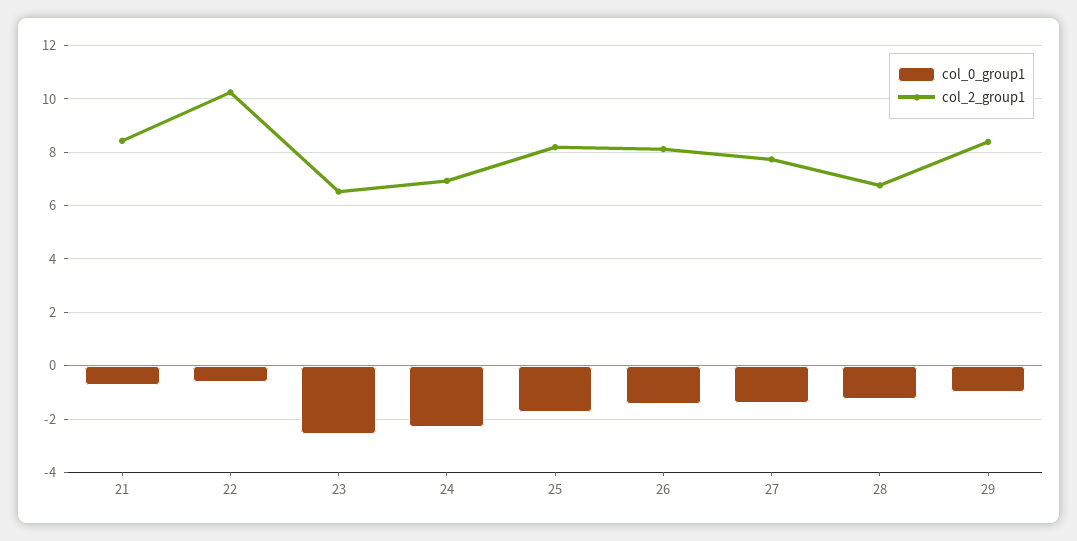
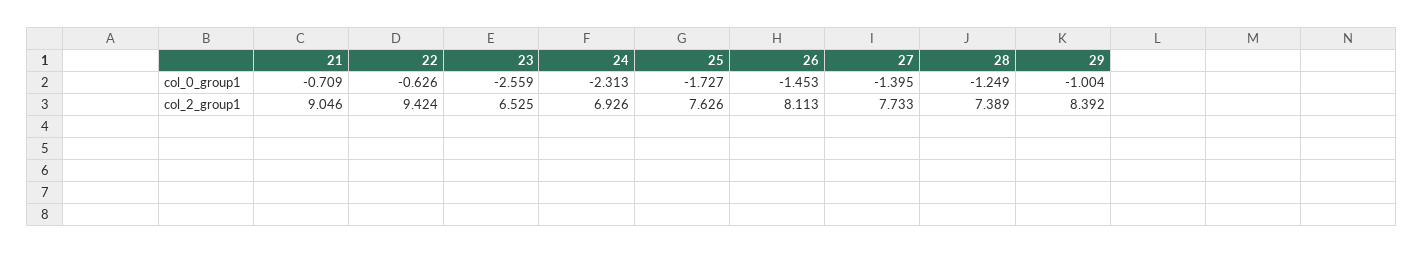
col_2_group1, 21: 8.5 -> 9.046
col_2_group1, 22: 10.25 -> 9.424
col_2_group1, 25: 8.25 -> 7.626
col_2_group1, 28: 6.75 -> 7.389

